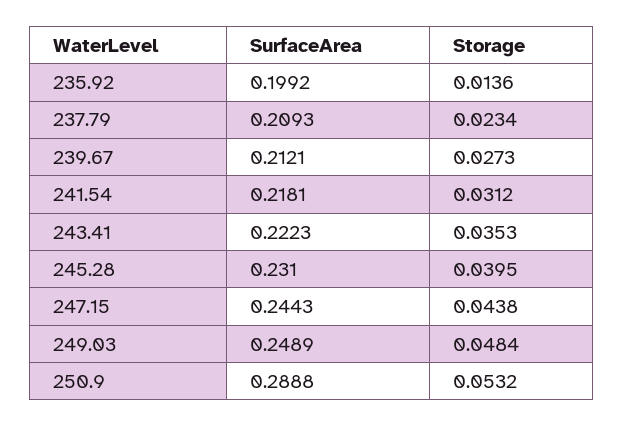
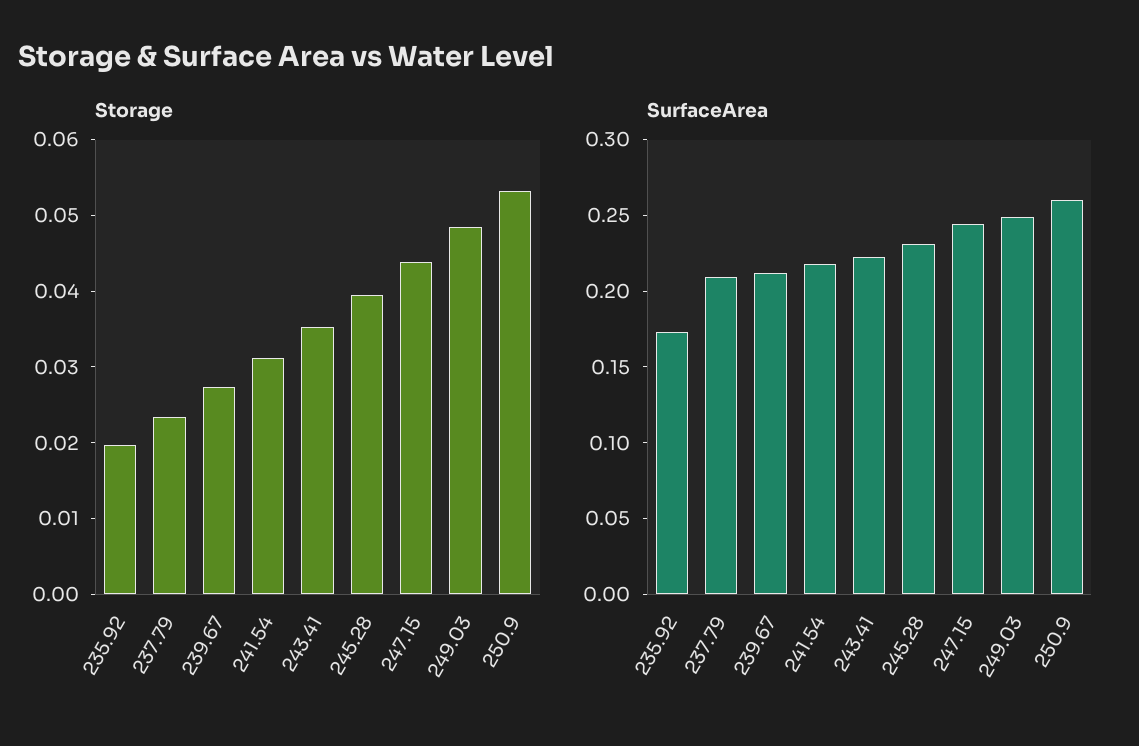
SurfaceArea, 235.92: 0.1992 -> 0.17
Storage, 235.92: 0.0136 -> 0.02
SurfaceArea, 250.9: 0.2888 -> 0.26

